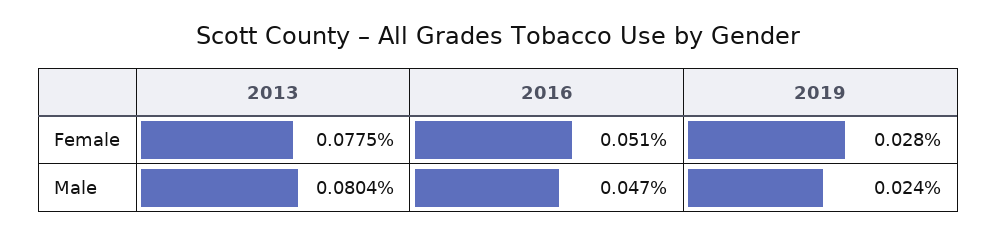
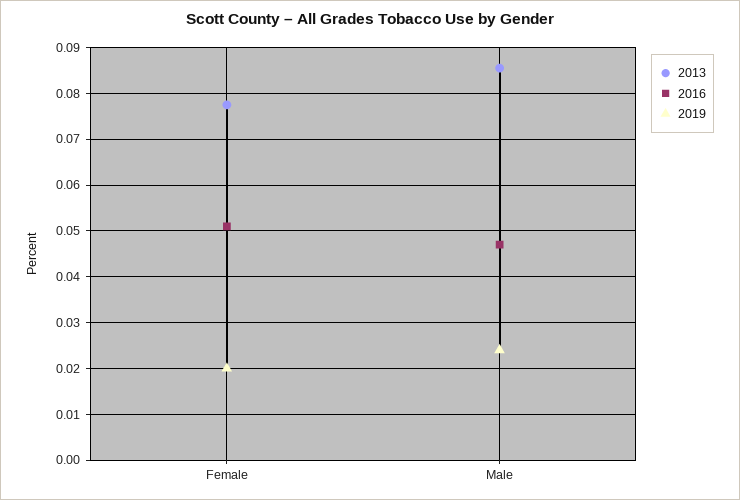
2019, Female: 0.028 -> 0.02
2013, Male: 0.0804 -> 0.086

